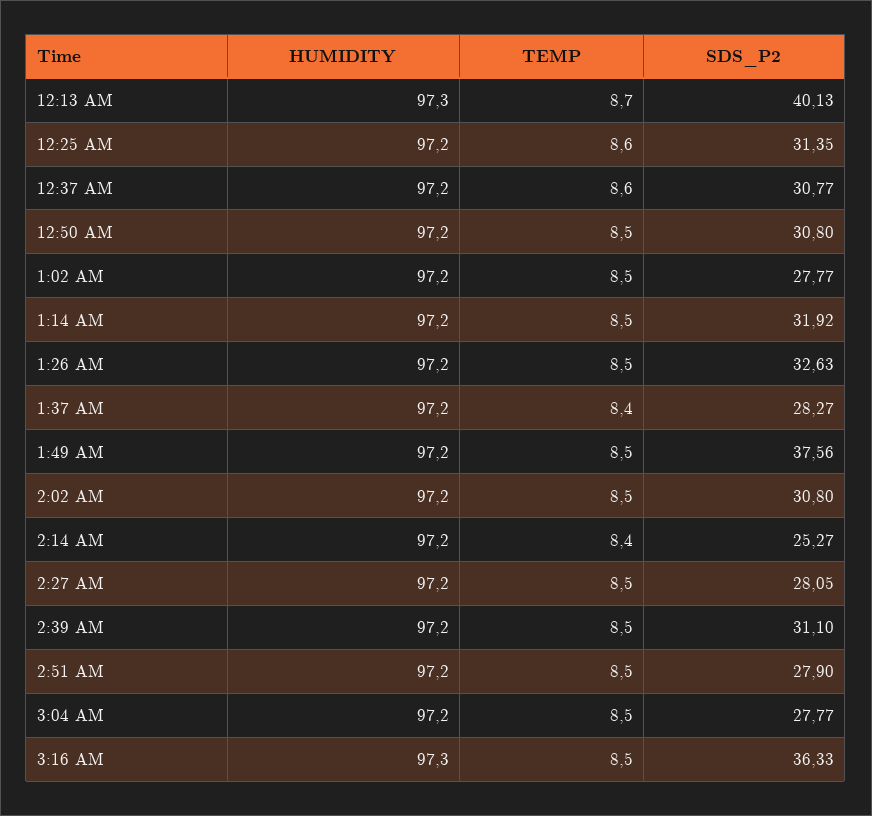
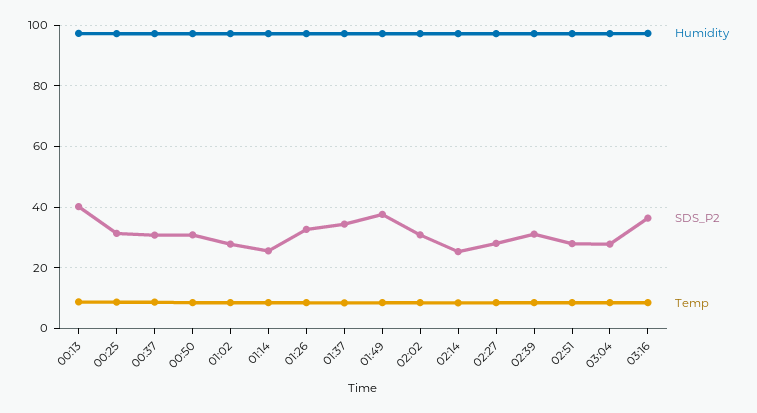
SDS_P2, 1:14 AM: 31.92 -> 26
SDS_P2, 1:37 AM: 28.27 -> 34

